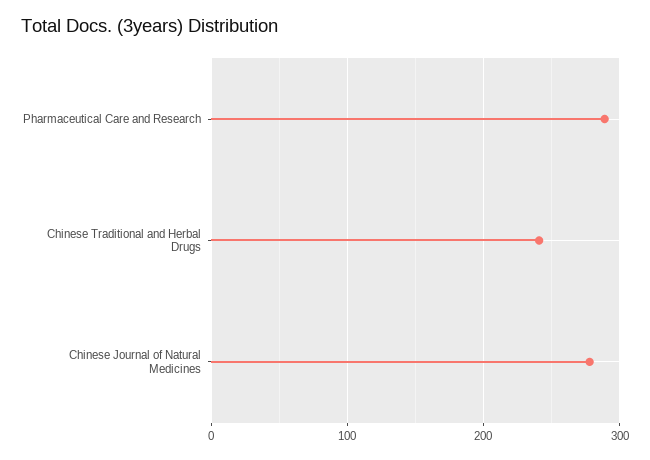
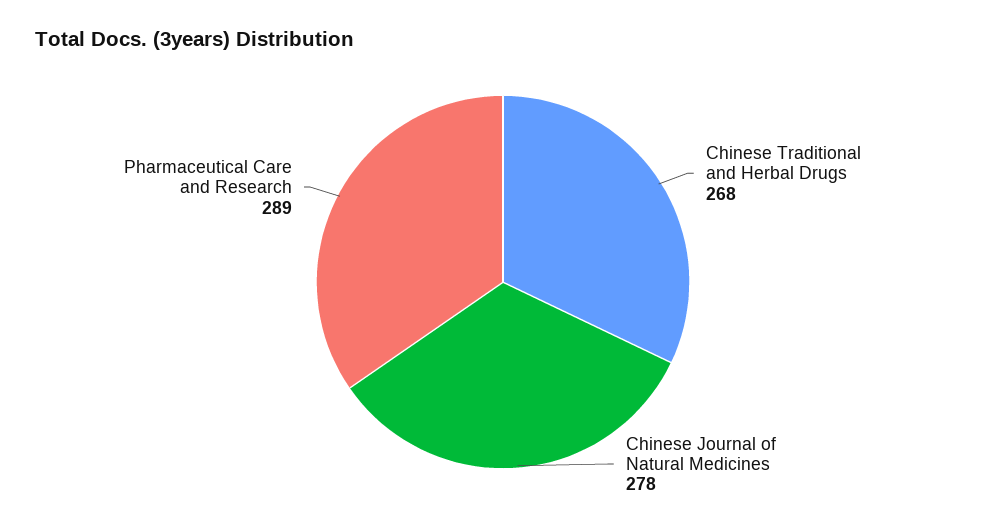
Chinese Traditional and Herbal Drugs: 240 -> 268

